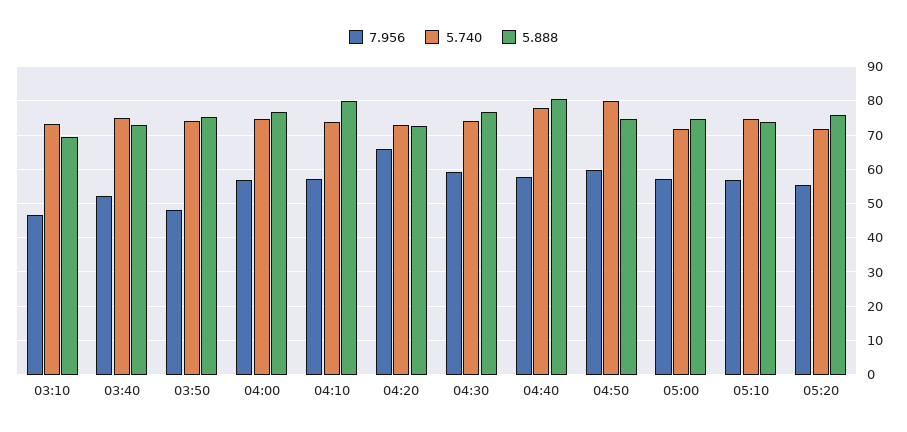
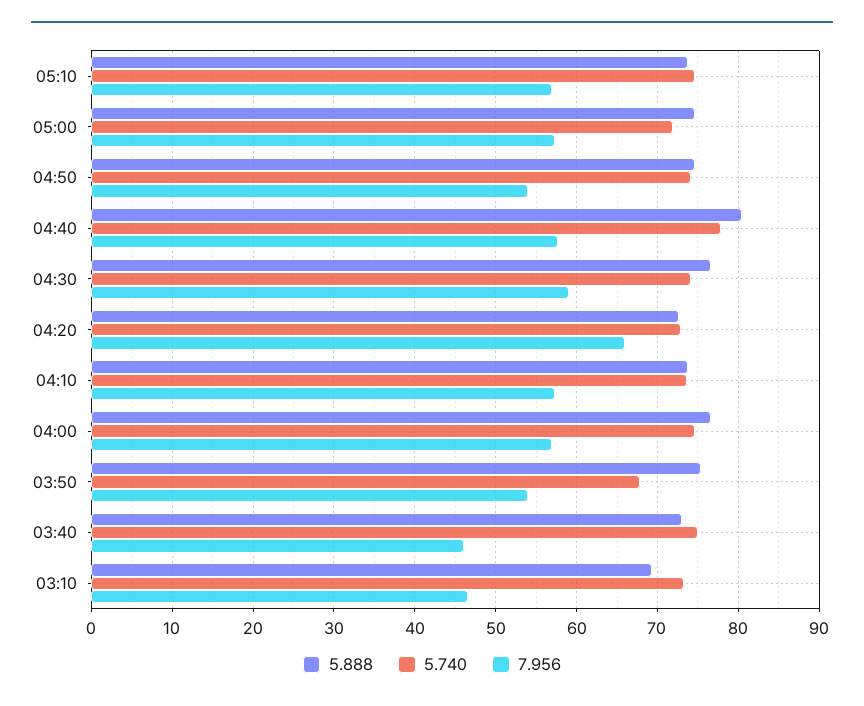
7.956, 03:40: 52 -> 46
7.956, 03:50: 48 -> 54
5.740, 03:50: 74 -> 68
5.888, 04:10: 80 -> 74
7.956, 04:50: 60 -> 54
5.740, 04:50: 80 -> 74
7.956, 05:20: 56 -> none
5.740, 05:20: 72 -> none
5.888, 05:20: 76 -> none

